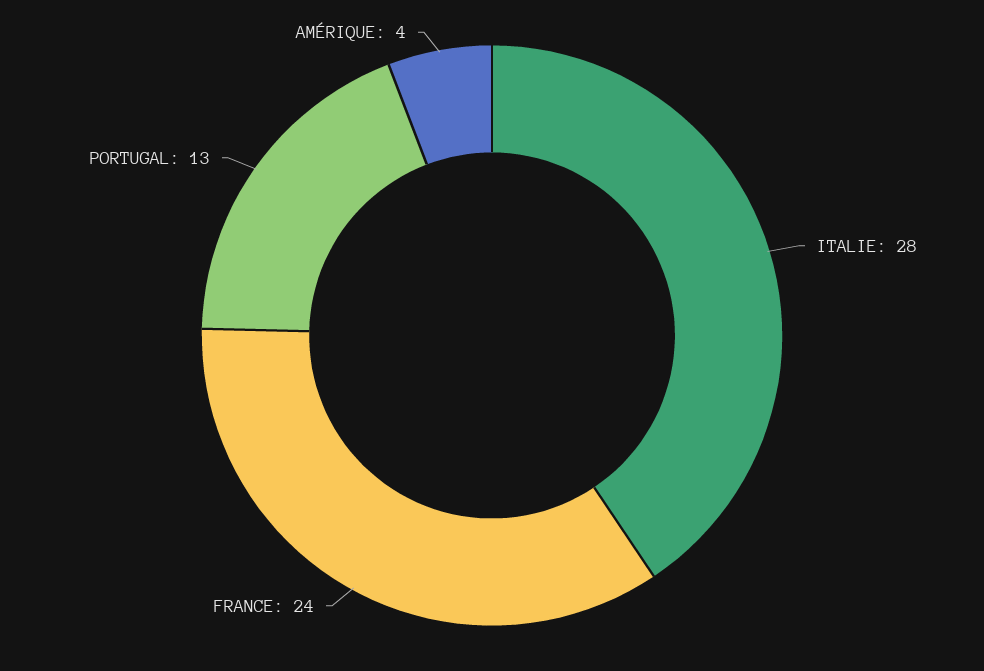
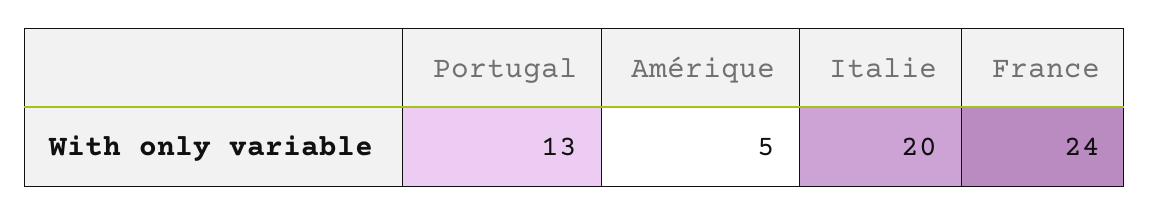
ITALIE: 28 -> 20
AMÉRIQUE: 4 -> 5

